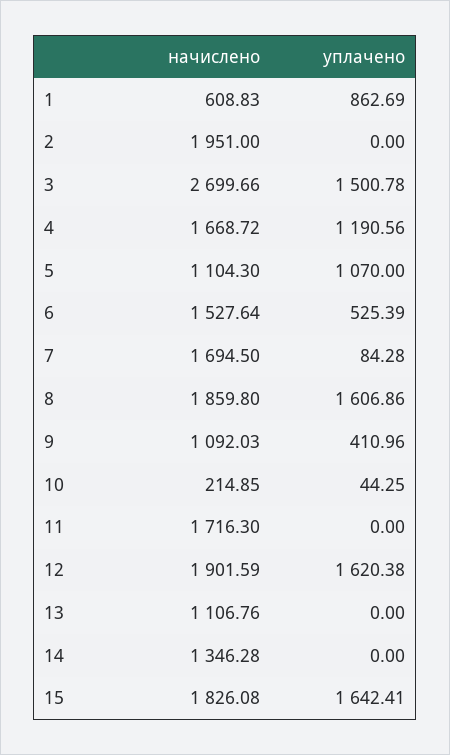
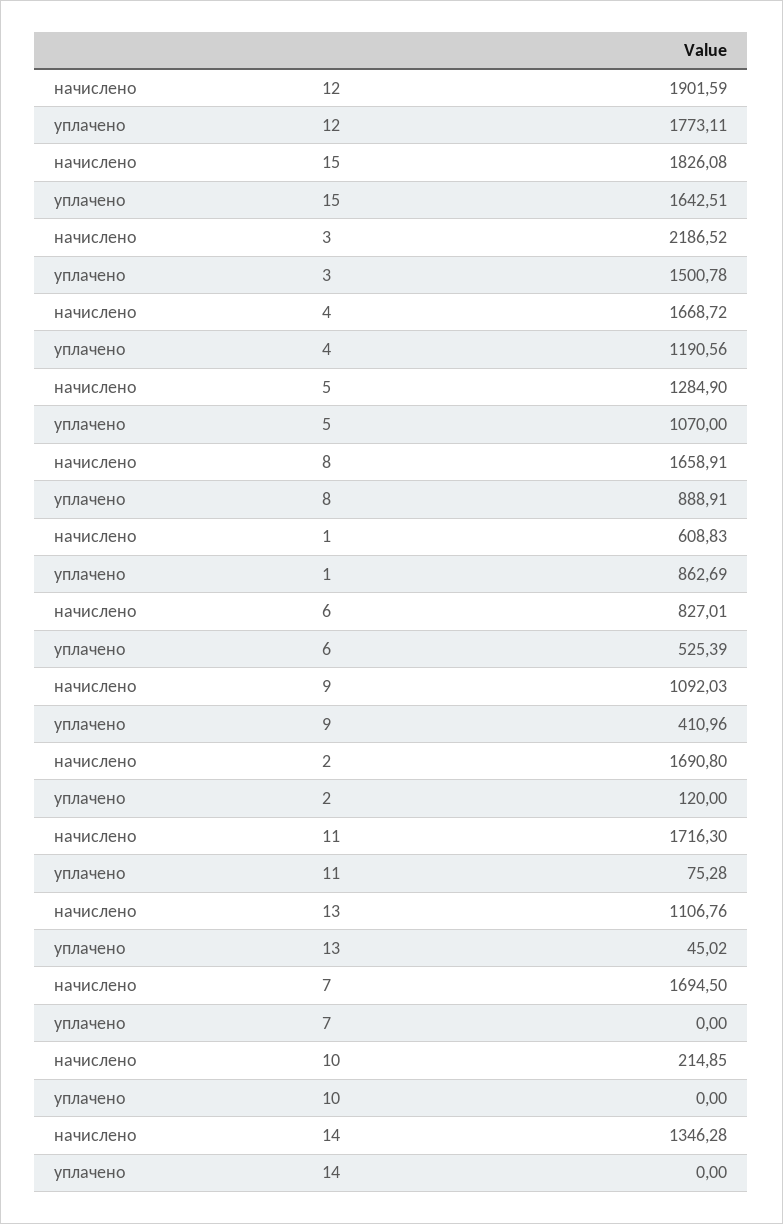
начислено, 2: 1951 -> 1690.8
уплачено, 2: 0 -> 120
начислено, 3: 2699.66 -> 2186.52
начислено, 5: 1104.3 -> 1284.9
начислено, 6: 1527.64 -> 827.01
уплачено, 7: 84.28 -> 0
начислено, 8: 1859.8 -> 1658.91
уплачено, 8: 1606.86 -> 888.91
уплачено, 10: 44.25 -> 0
уплачено, 11: 0 -> 75.28
уплачено, 12: 1620.38 -> 1773.11
уплачено, 13: 0 -> 45.02
уплачено, 15: 1642.41 -> 1642.51

